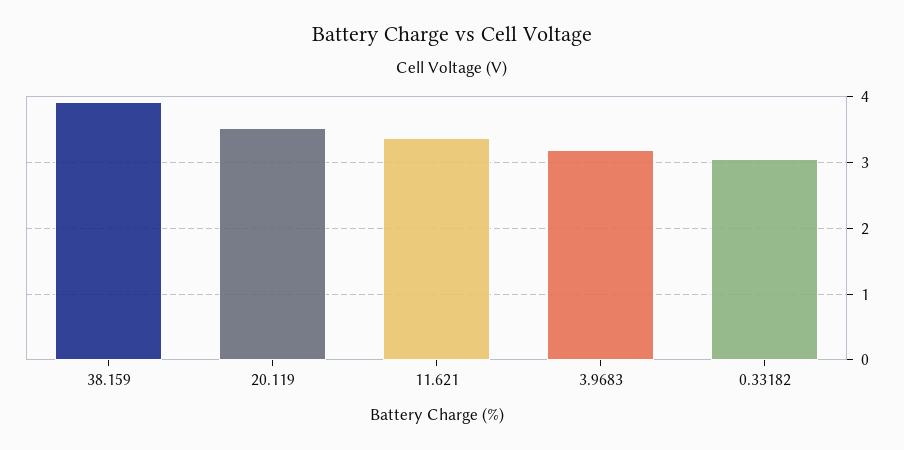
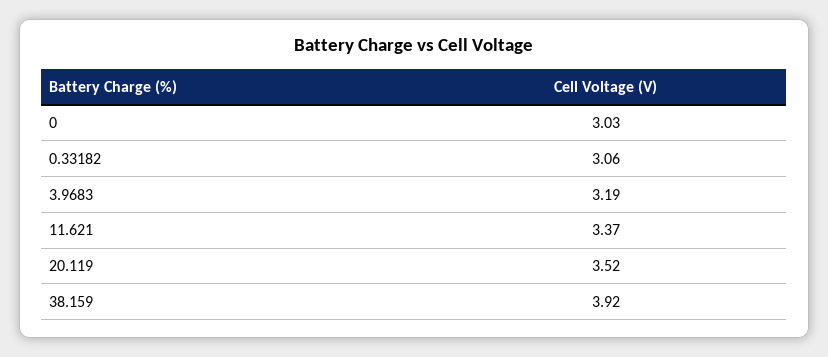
0: none -> 3.03

